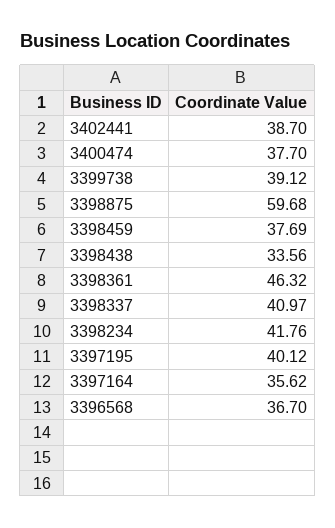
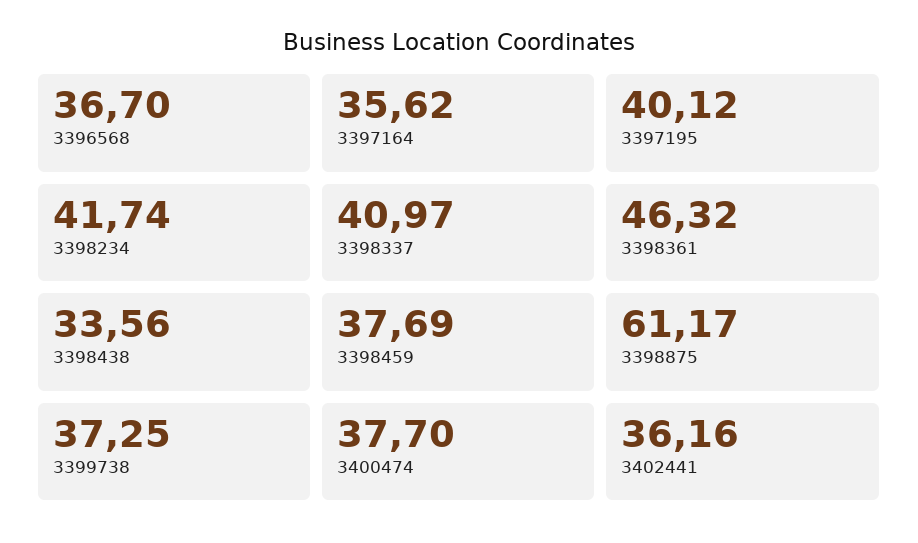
3402441: 38.7 -> 36.16
3399738: 39.12 -> 37.25
3398875: 59.68 -> 61.17
3398234: 41.76 -> 41.74

